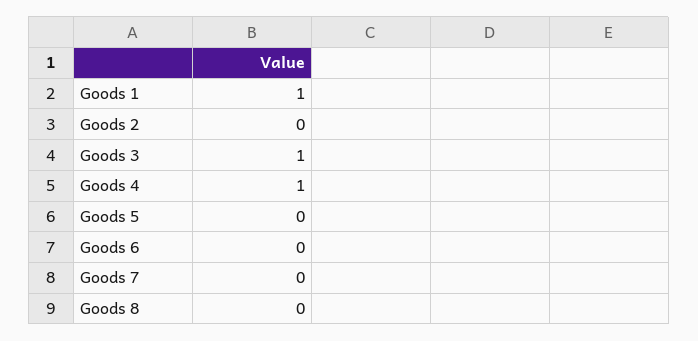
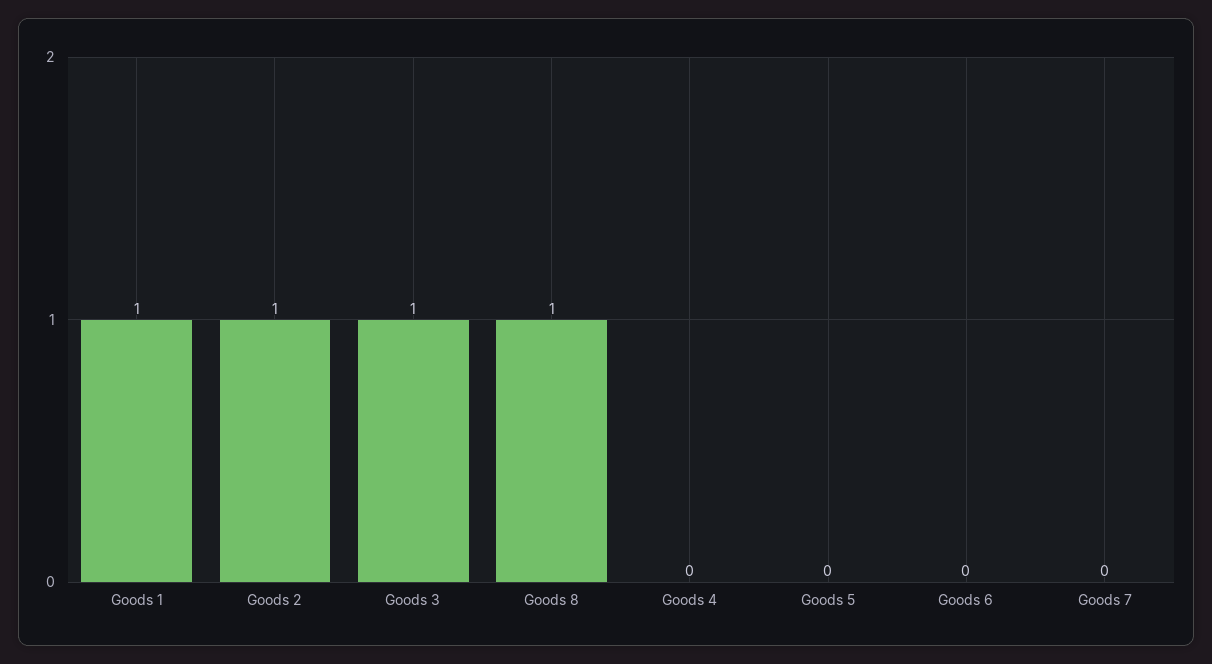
Goods 2: 0 -> 1
Goods 4: 1 -> 0
Goods 8: 0 -> 1

